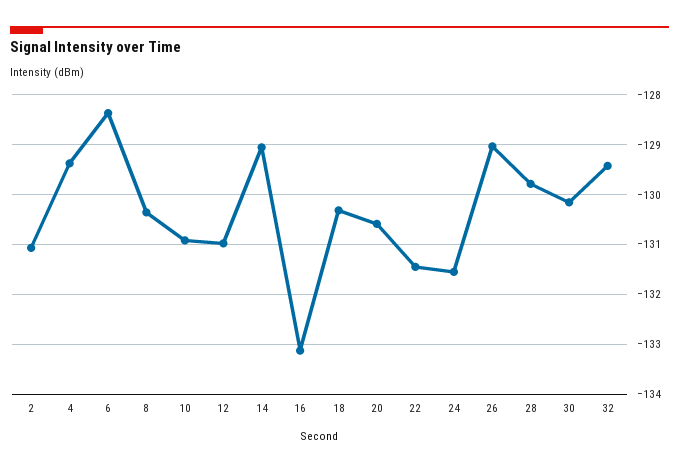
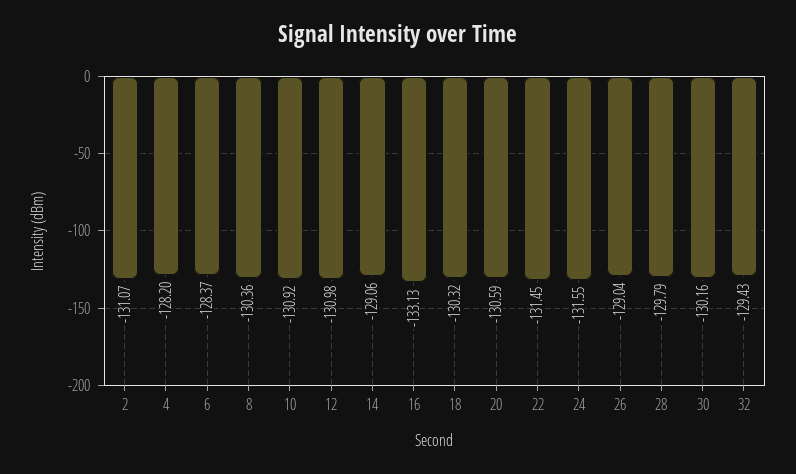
4: -129.4 -> -128.2

